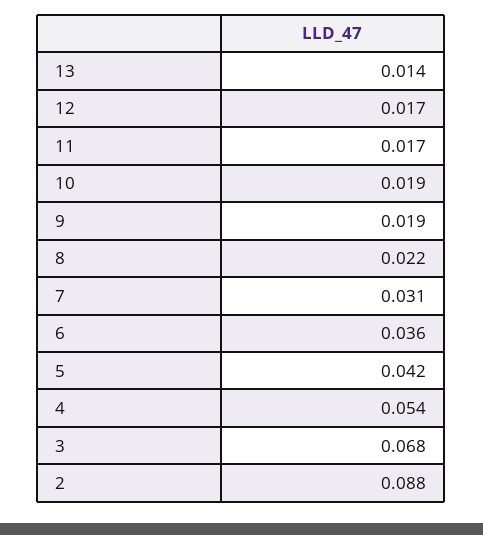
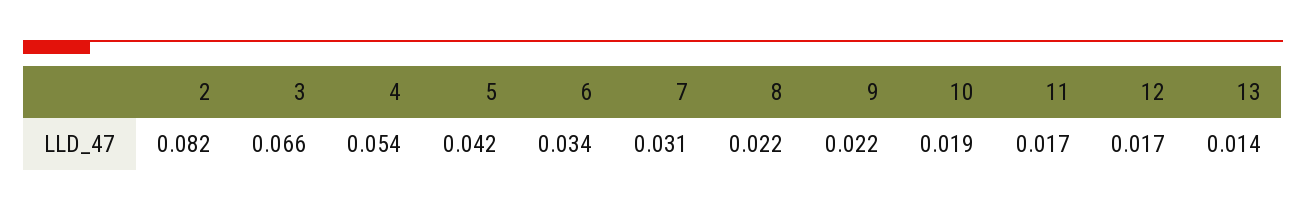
9: 0.019 -> 0.022
6: 0.036 -> 0.034
3: 0.068 -> 0.066
2: 0.088 -> 0.082

